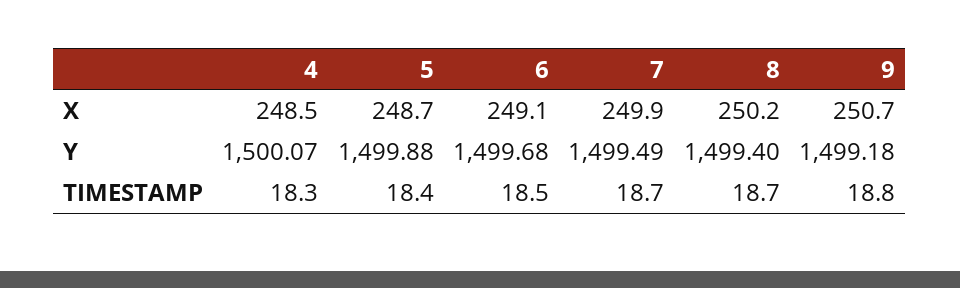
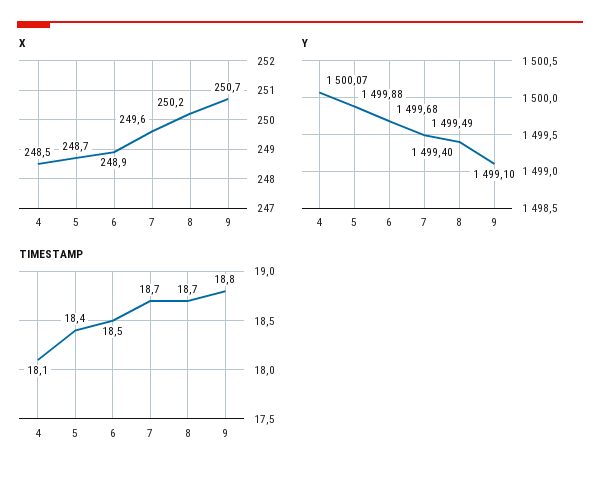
X, 6: 249.1 -> 248.9
X, 7: 249.9 -> 249.6
Y, 9: 1499.18 -> 1499.1
TIMESTAMP, 4: 18.3 -> 18.1

